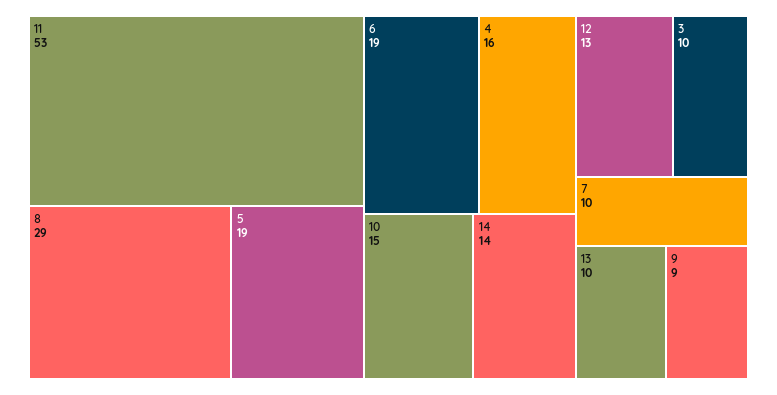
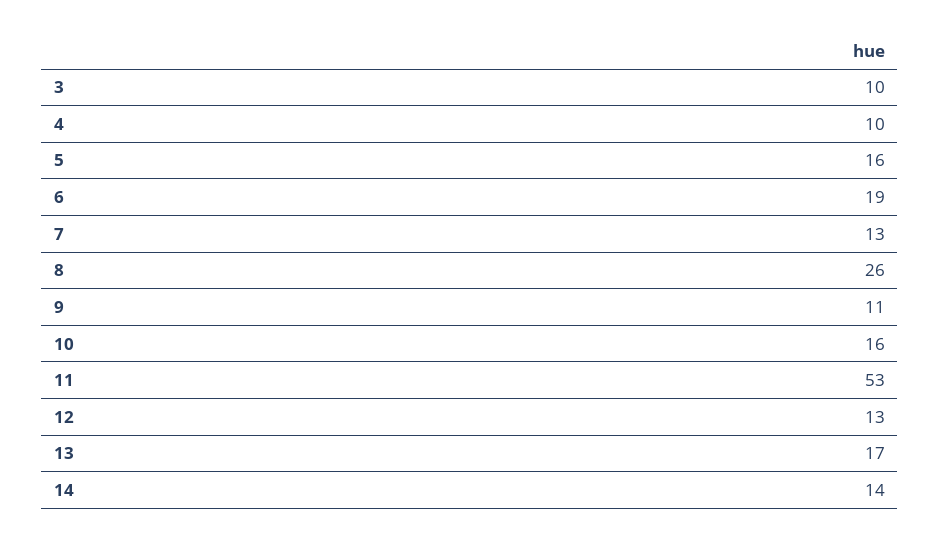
8: 29 -> 26
5: 19 -> 16
4: 16 -> 10
10: 15 -> 16
7: 10 -> 13
13: 10 -> 17
9: 9 -> 11

